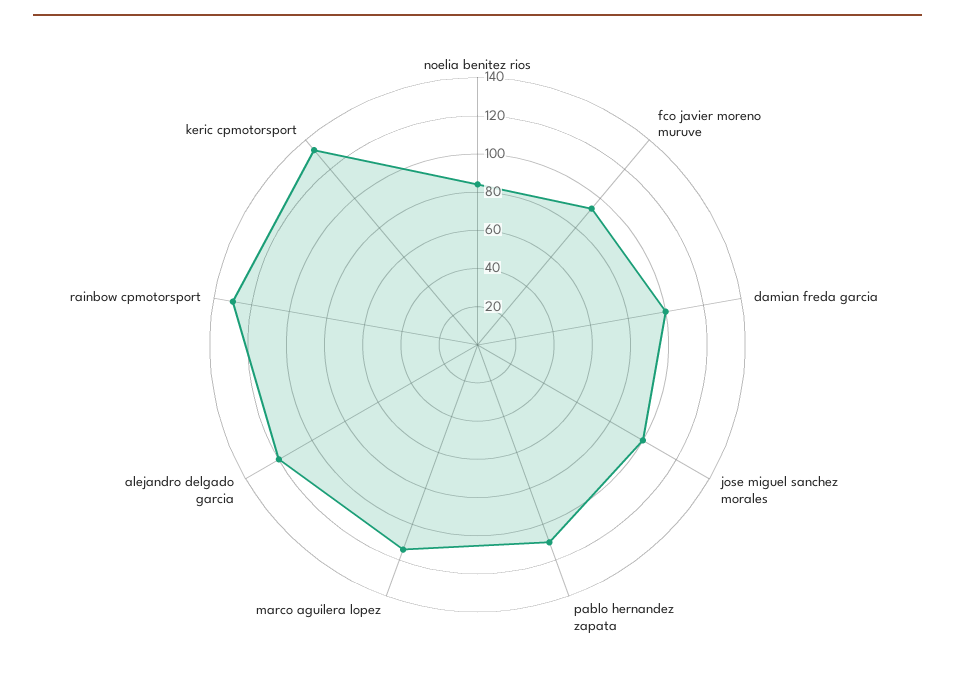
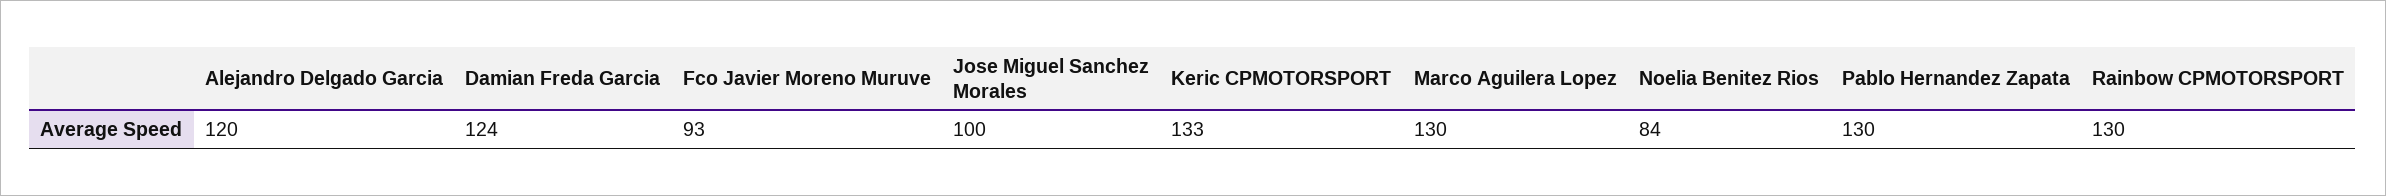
damian freda garcia: 100 -> 124
pablo hernandez zapata: 110 -> 130
marco aguilera lopez: 115 -> 130

